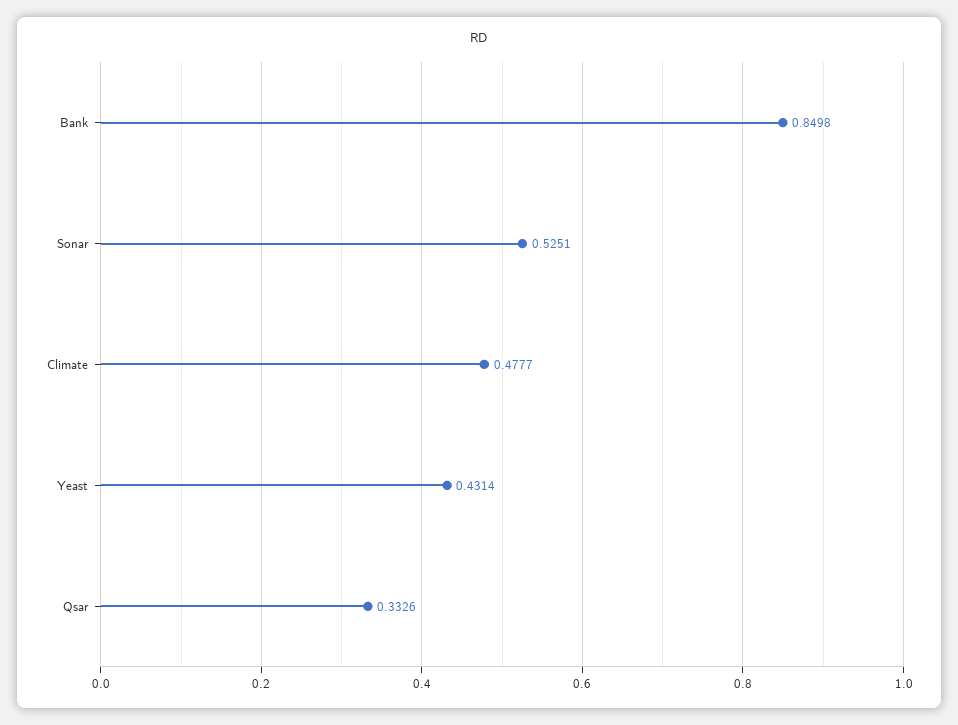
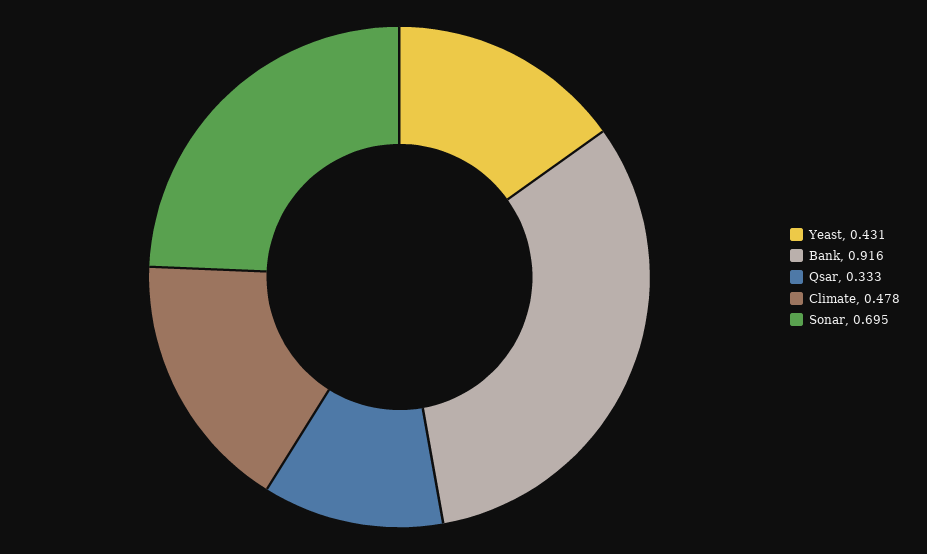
Bank: 0.8498 -> 0.916
Sonar: 0.5251 -> 0.695

